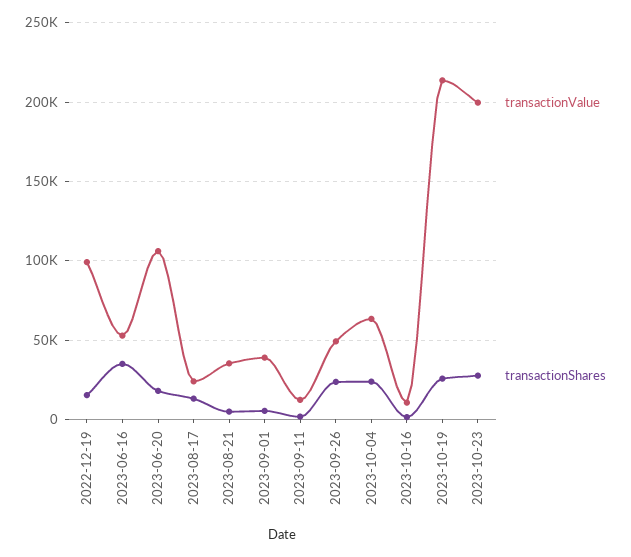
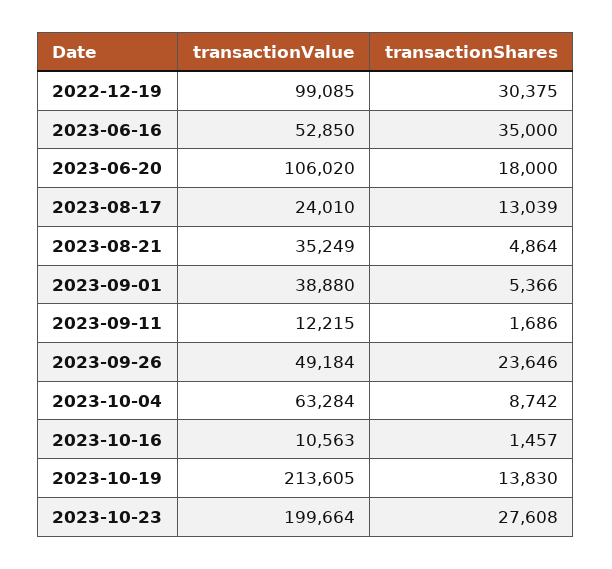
transactionShares, 2022-12-19: 15000 -> 30375
transactionShares, 2023-10-04: 25000 -> 8742
transactionShares, 2023-10-19: 25000 -> 13830

